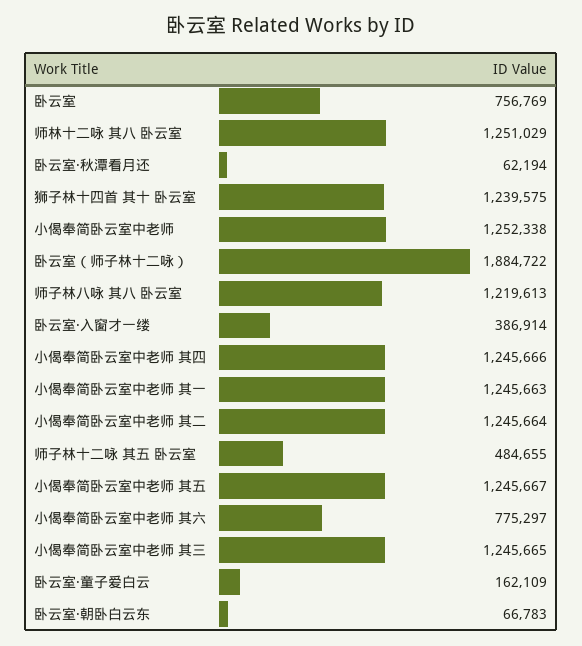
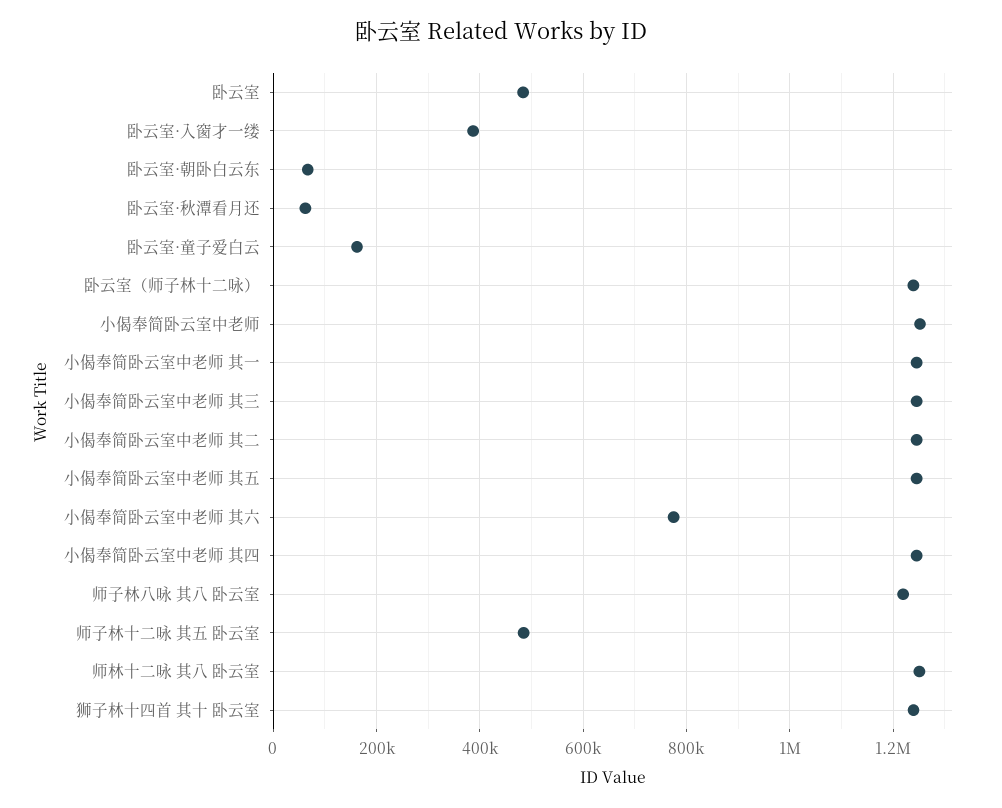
卧云室: 756769 -> 480000
卧云室（师子林十二咏）: 1884722 -> 1240000

